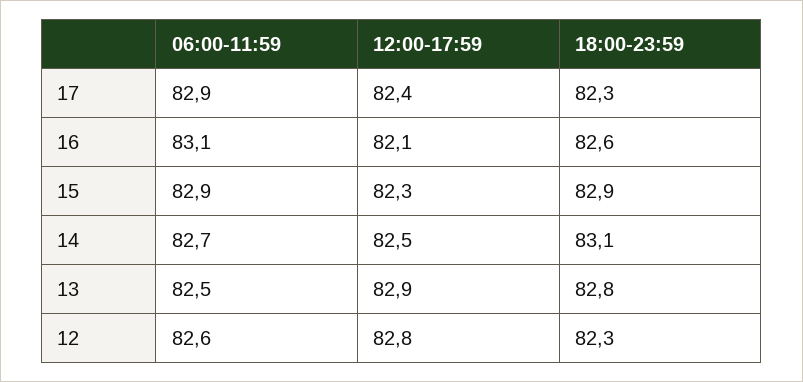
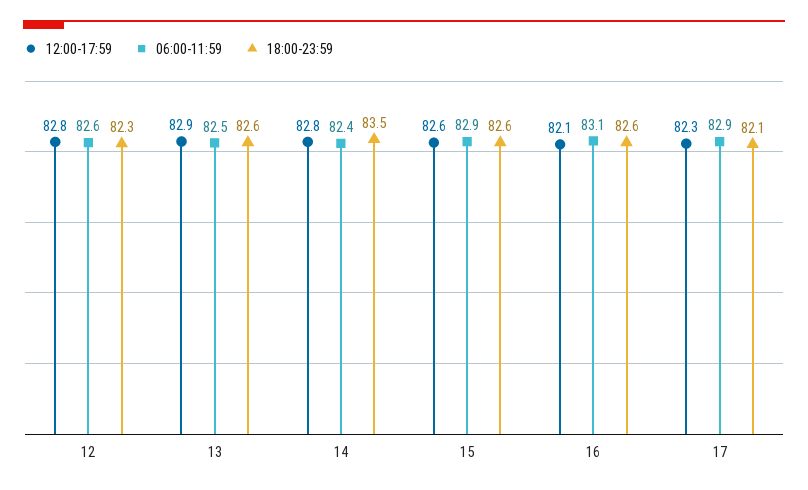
12:00-17:59, 17: 82.4 -> 82.3
18:00-23:59, 17: 82.3 -> 82.1
12:00-17:59, 15: 82.3 -> 82.6
18:00-23:59, 15: 82.9 -> 82.6
06:00-11:59, 14: 82.7 -> 82.4
12:00-17:59, 14: 82.5 -> 82.8
18:00-23:59, 14: 83.1 -> 83.5
18:00-23:59, 13: 82.8 -> 82.6

